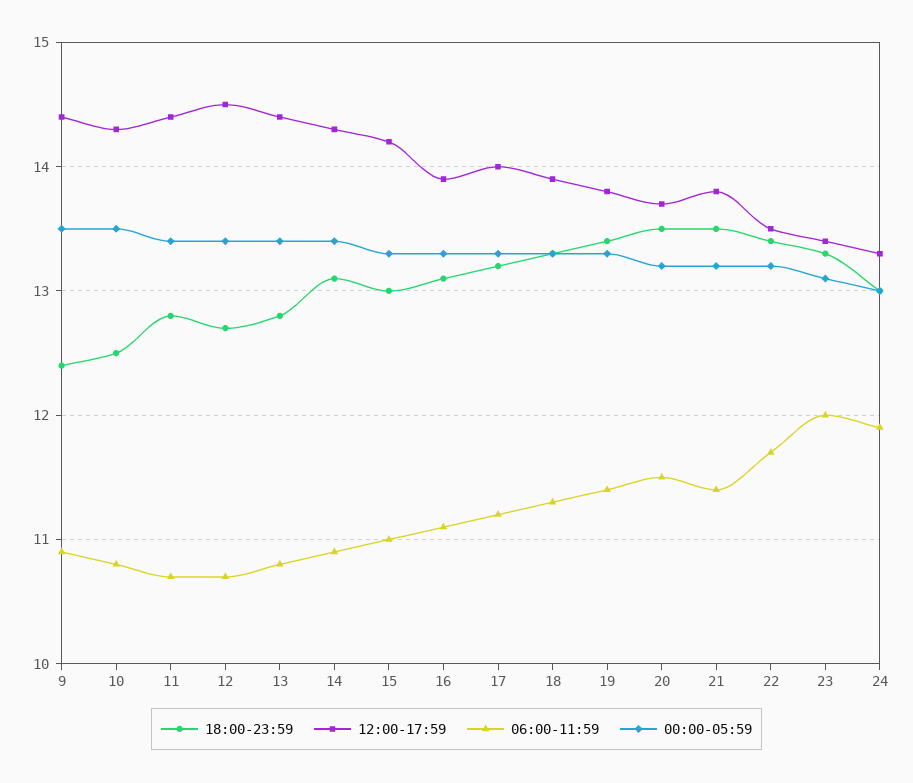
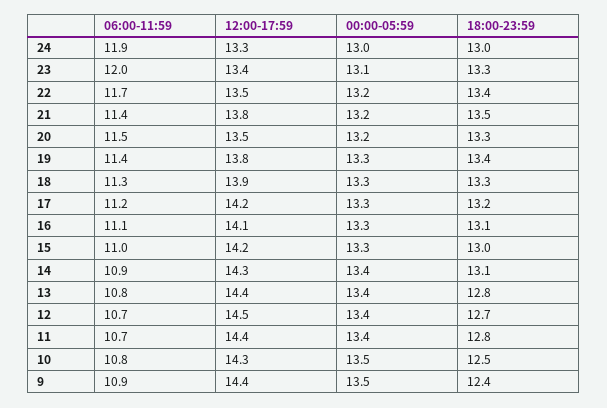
12:00-17:59, 16: 13.9 -> 14.1
12:00-17:59, 17: 14 -> 14.2
18:00-23:59, 20: 13.5 -> 13.3
12:00-17:59, 20: 13.7 -> 13.5

